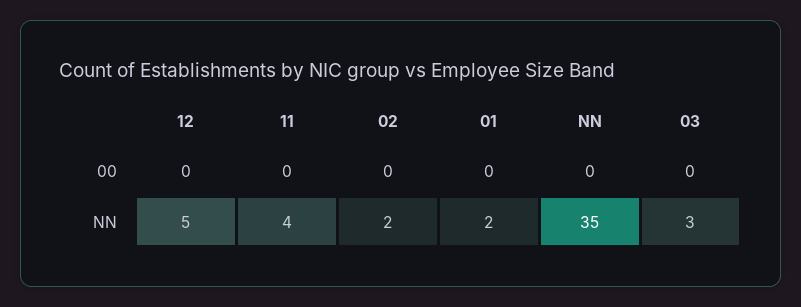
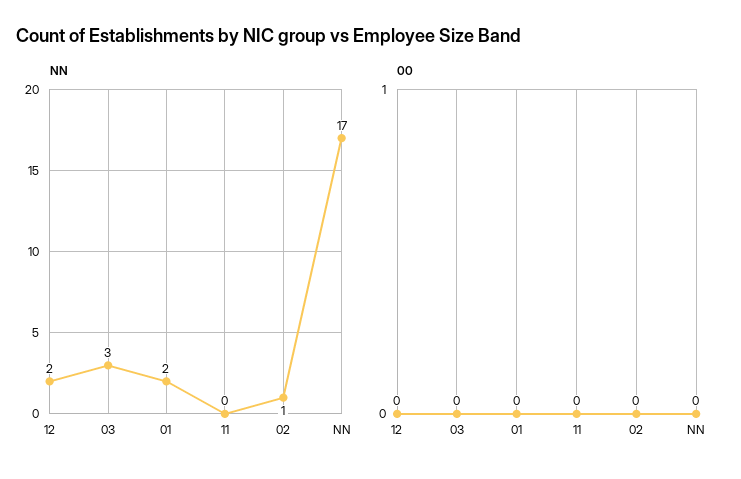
NN, 12: 5 -> 2
NN, 11: 4 -> 0
NN, 02: 2 -> 1
NN, NN: 35 -> 17

